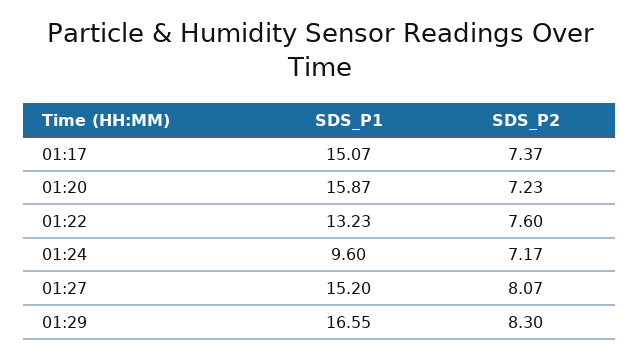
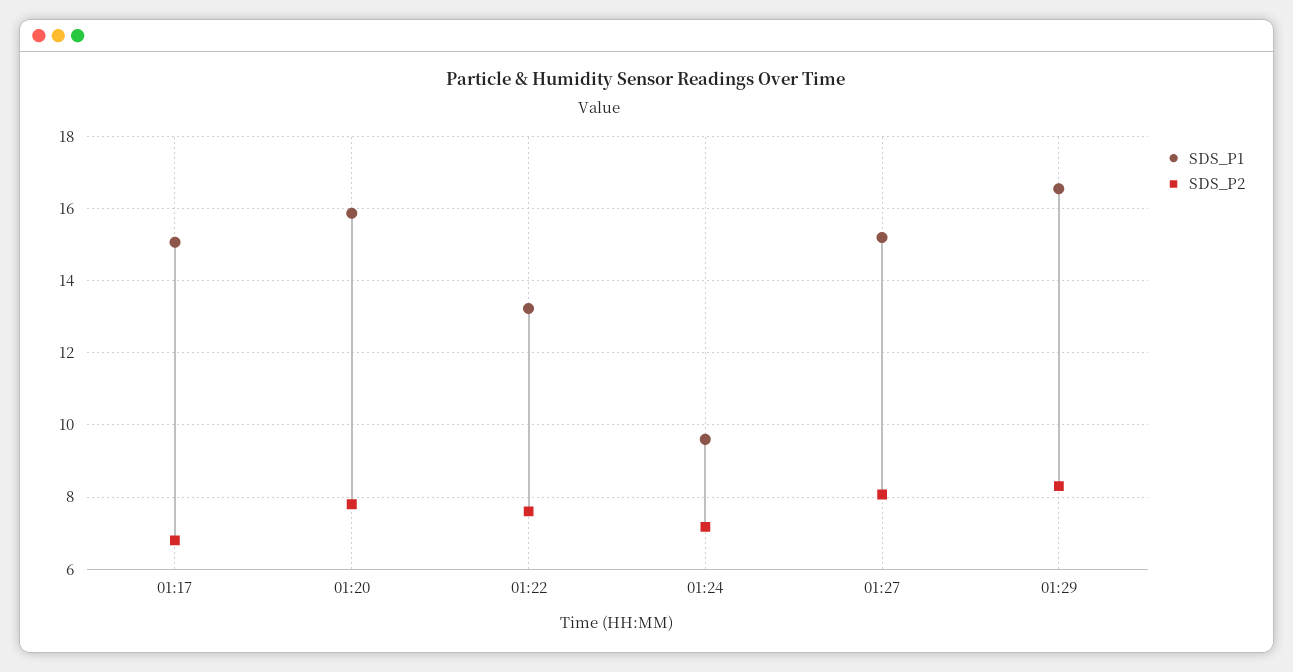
SDS_P2, 01:17: 7.37 -> 6.8
SDS_P2, 01:20: 7.23 -> 7.8

